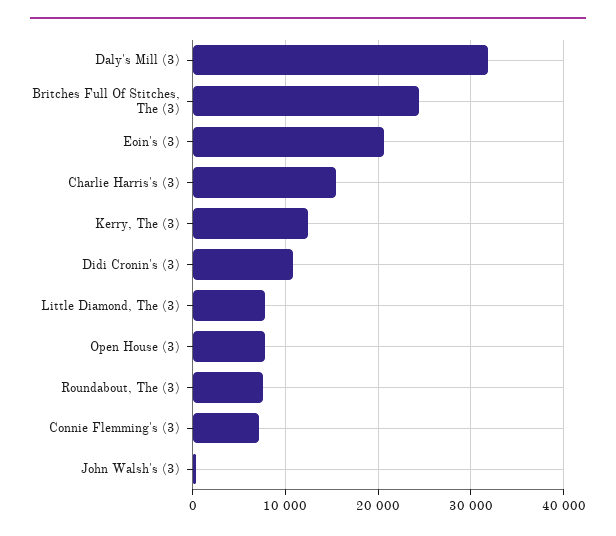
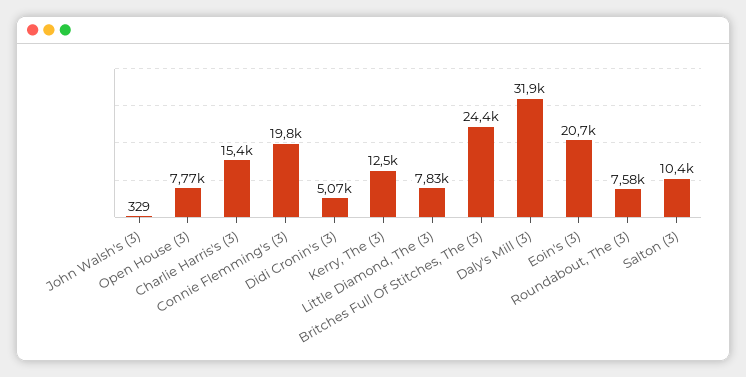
Didi Cronin's (3): 11000 -> 5070
Connie Flemming's (3): 7000 -> 19800
Salton (3): none -> 10400

